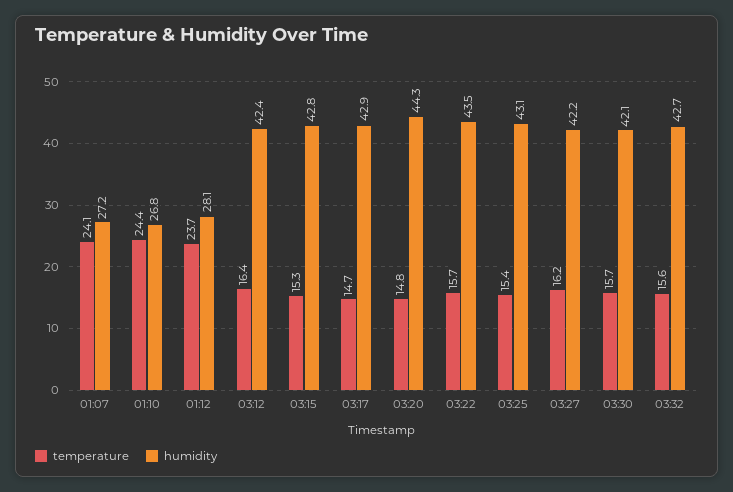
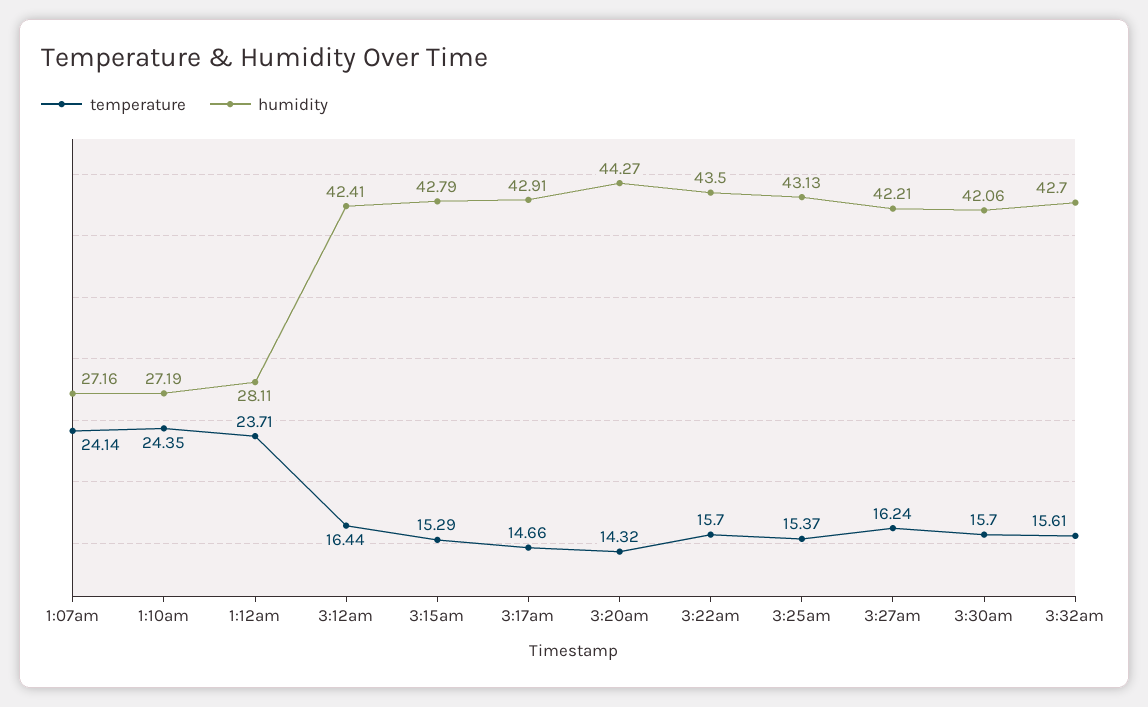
humidity, 01:10: 26.8 -> 27.19
temperature, 03:20: 14.8 -> 14.32

